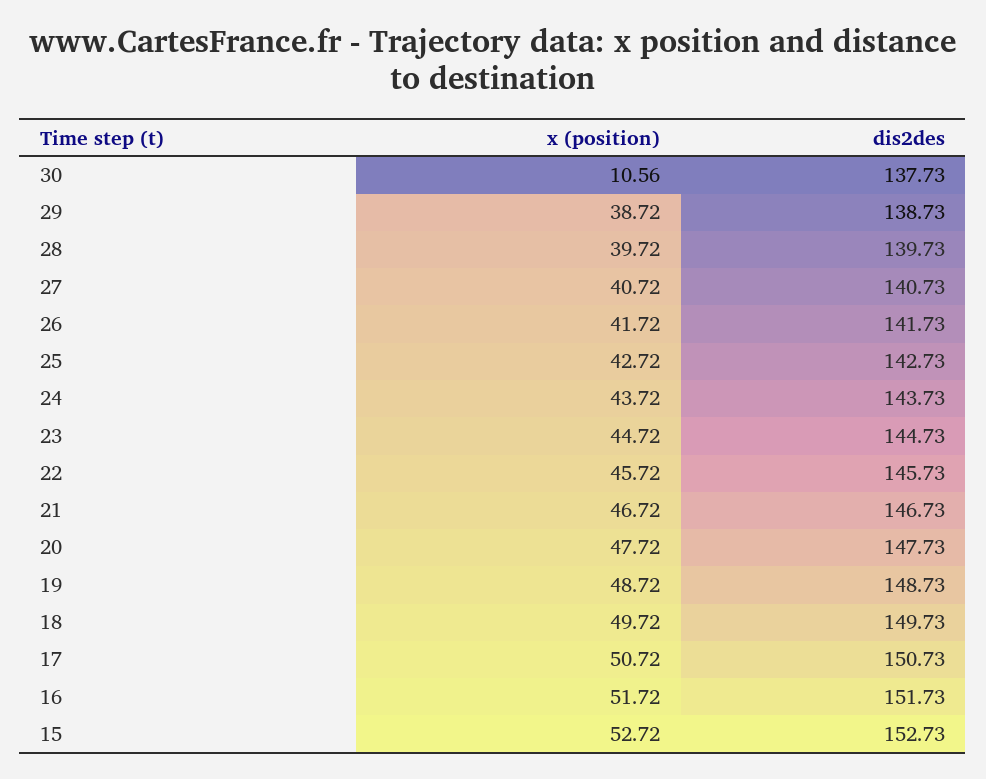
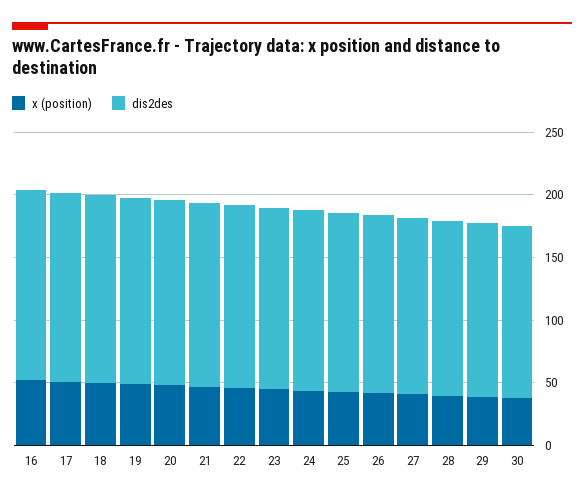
x (position), 30: 10.56 -> 40
x (position), 15: 52.72 -> none
dis2des, 15: 152.73 -> none

